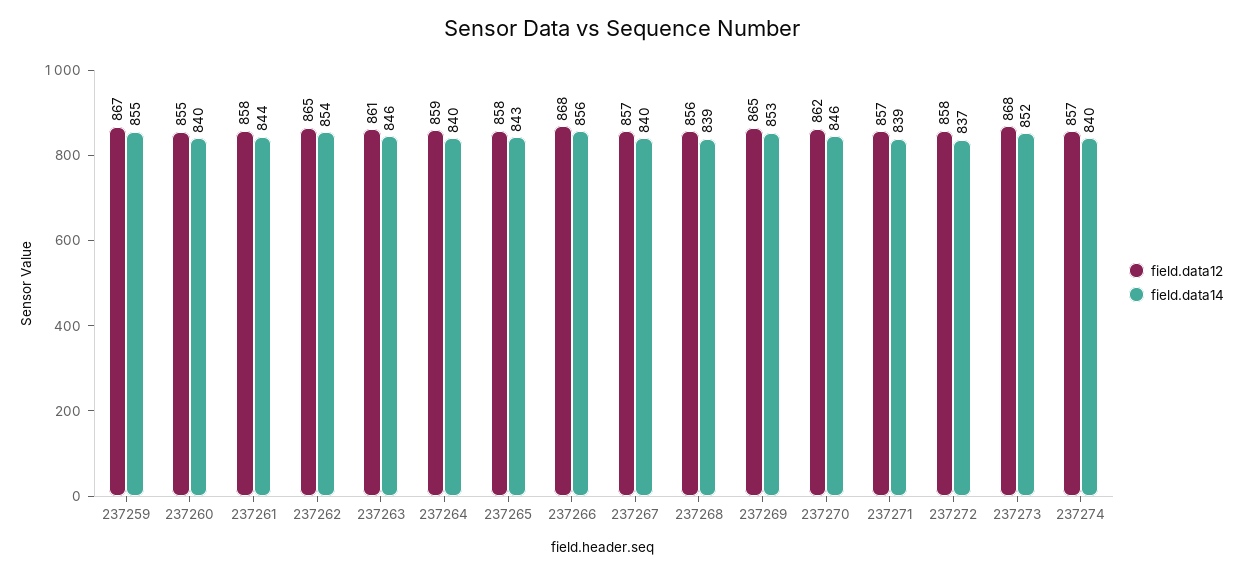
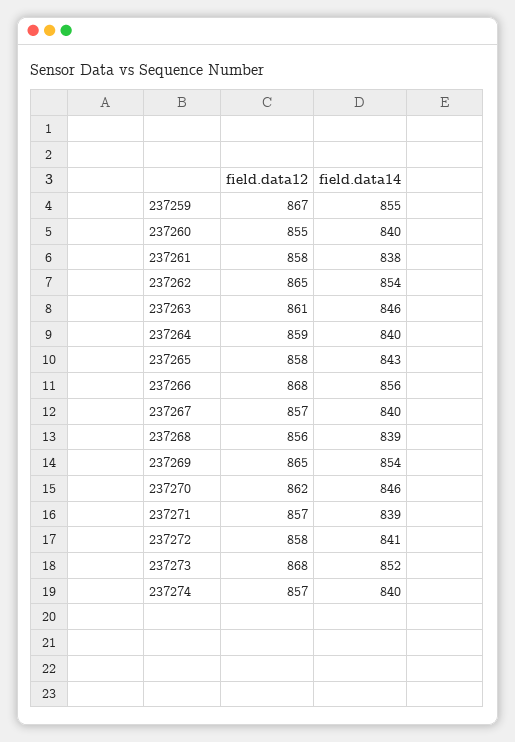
field.data14, 237261: 844 -> 838
field.data14, 237269: 853 -> 854
field.data14, 237272: 837 -> 841

